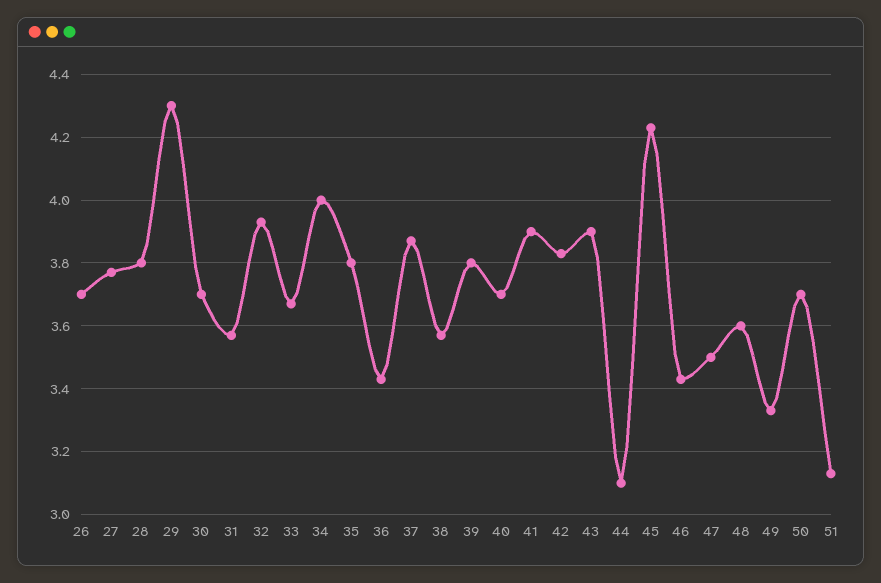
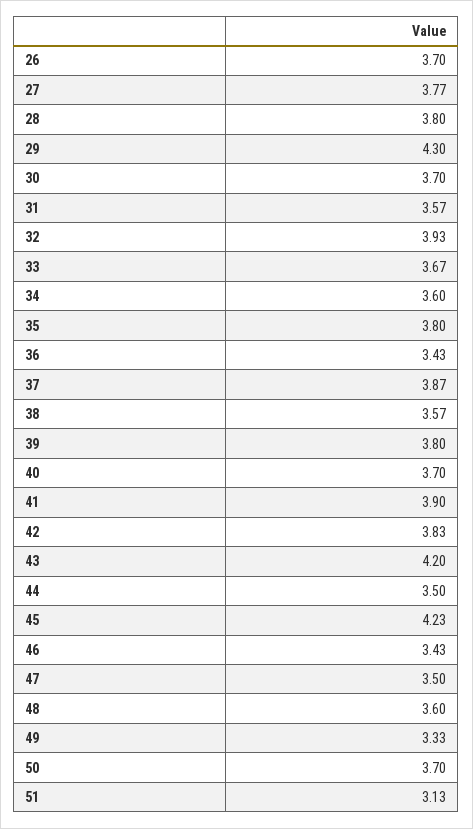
34: 4 -> 3.6
43: 3.9 -> 4.2
44: 3.1 -> 3.5

